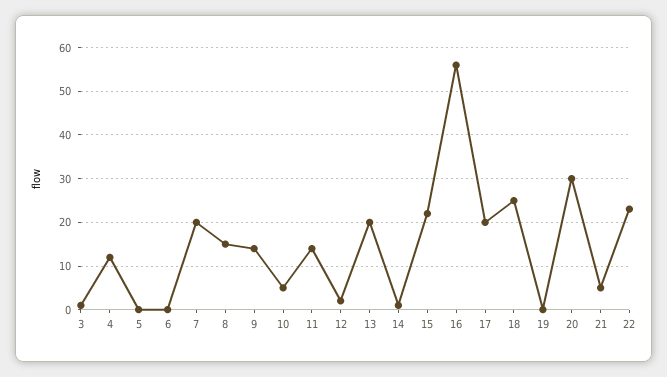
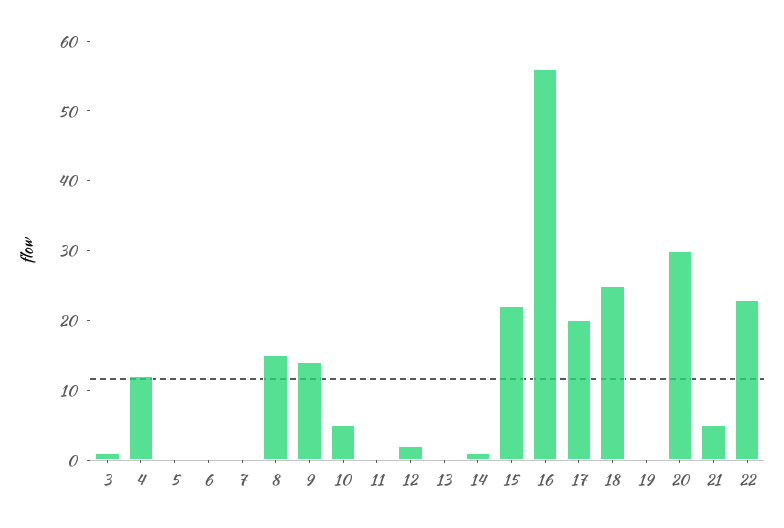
7: 20 -> 0
11: 15 -> 0
13: 20 -> 0

